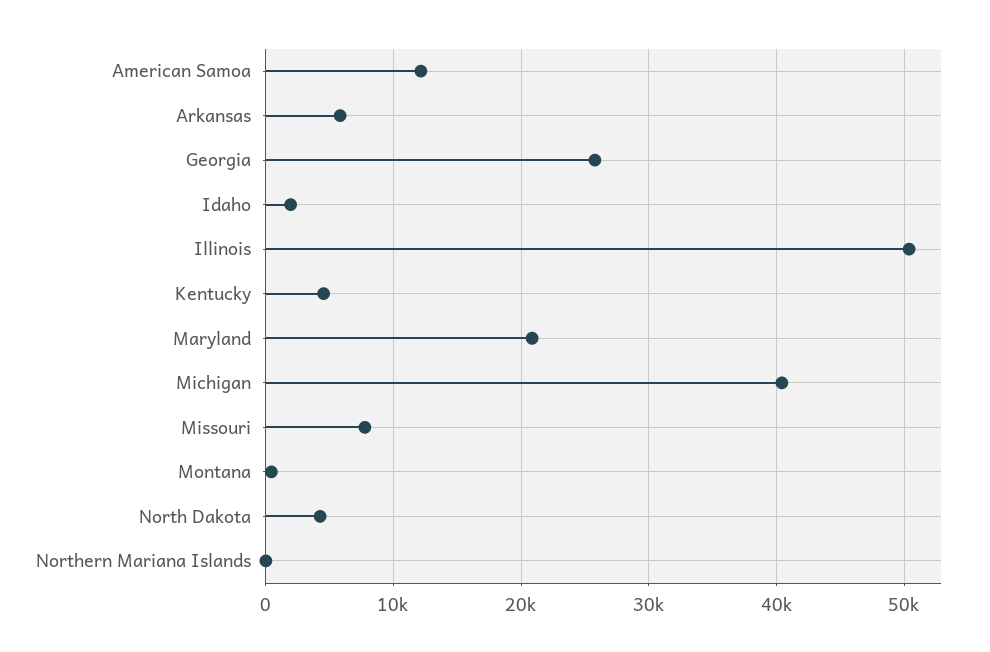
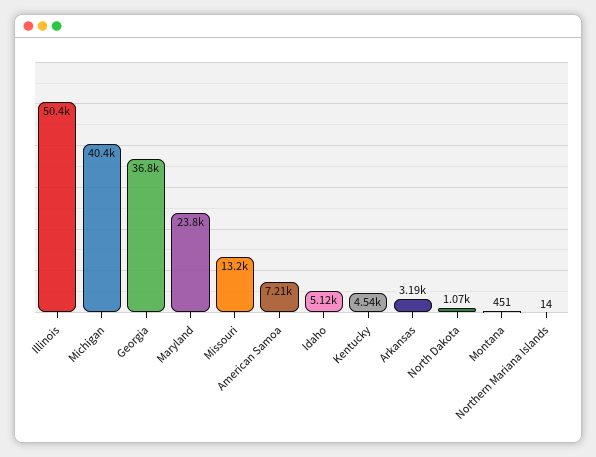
American Samoa: 12000 -> 7210
Arkansas: 6000 -> 3190
Georgia: 26000 -> 36800
Idaho: 2000 -> 5120
Maryland: 21000 -> 23800
Missouri: 8000 -> 13200
North Dakota: 4000 -> 1070

